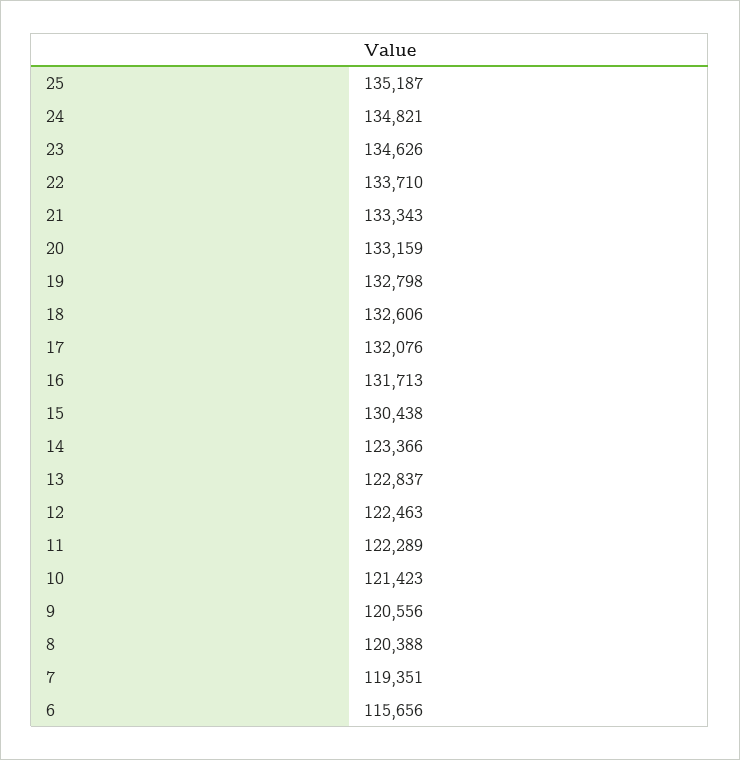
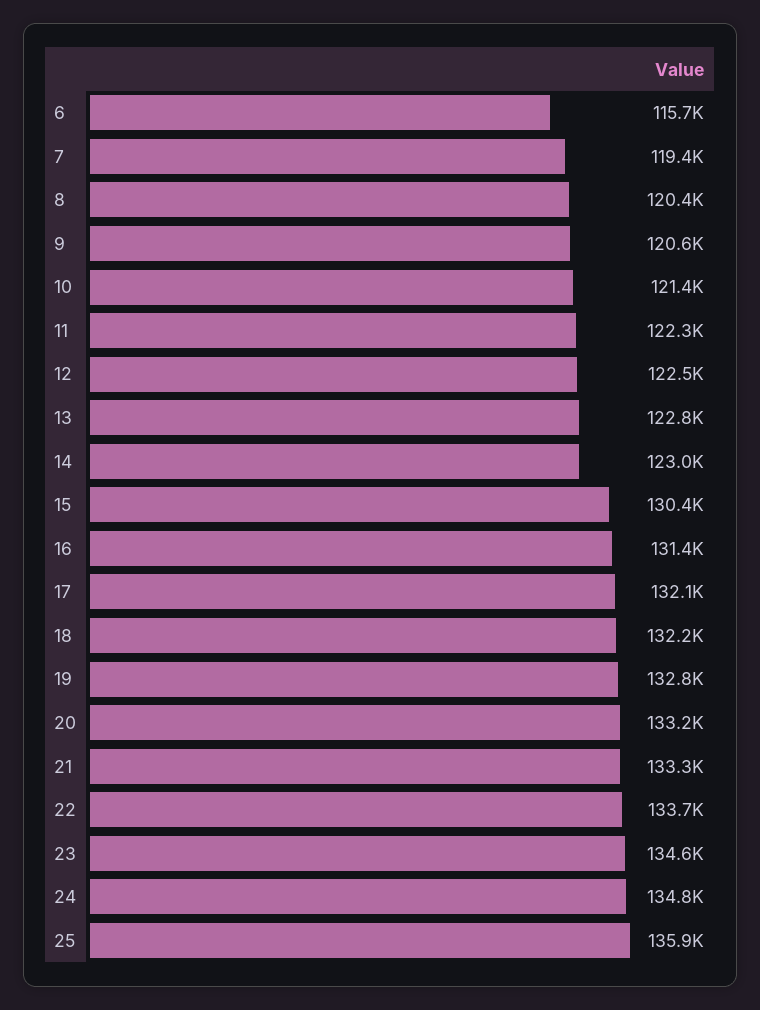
25: 135187 -> 135900
18: 132606 -> 132200
16: 131713 -> 131400
14: 123366 -> 123000

